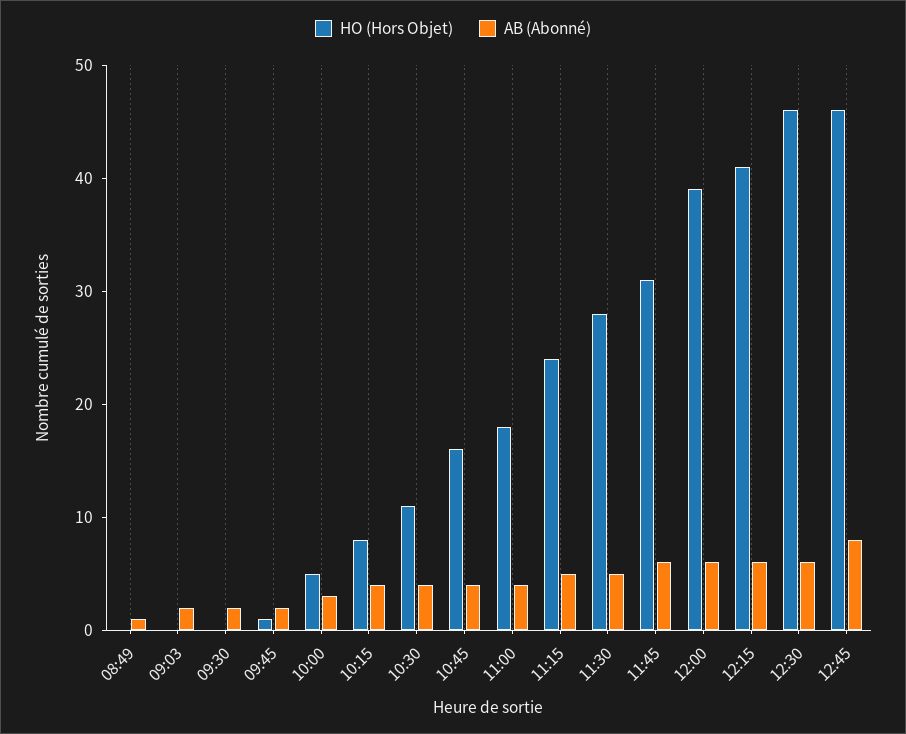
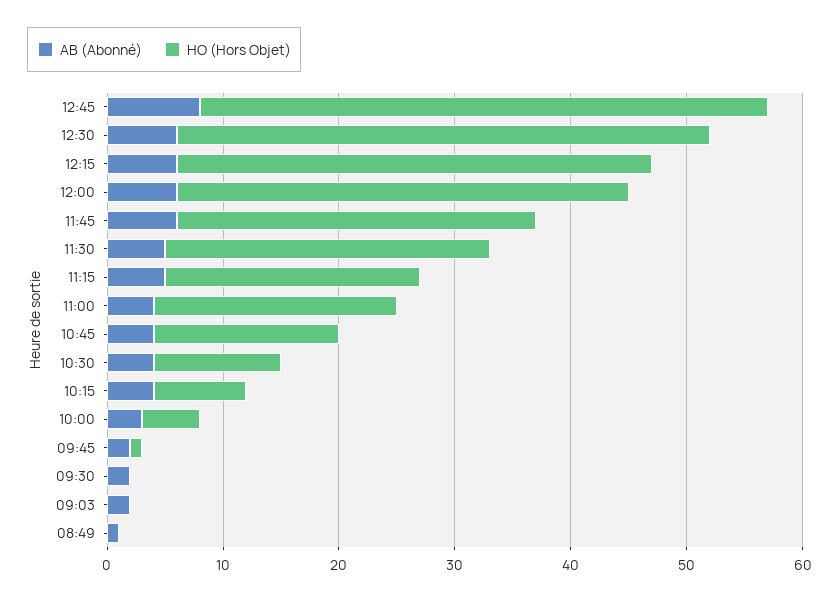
HO (Hors Objet), 11:00: 18 -> 21
HO (Hors Objet), 11:15: 24 -> 22
HO (Hors Objet), 12:45: 46 -> 49

